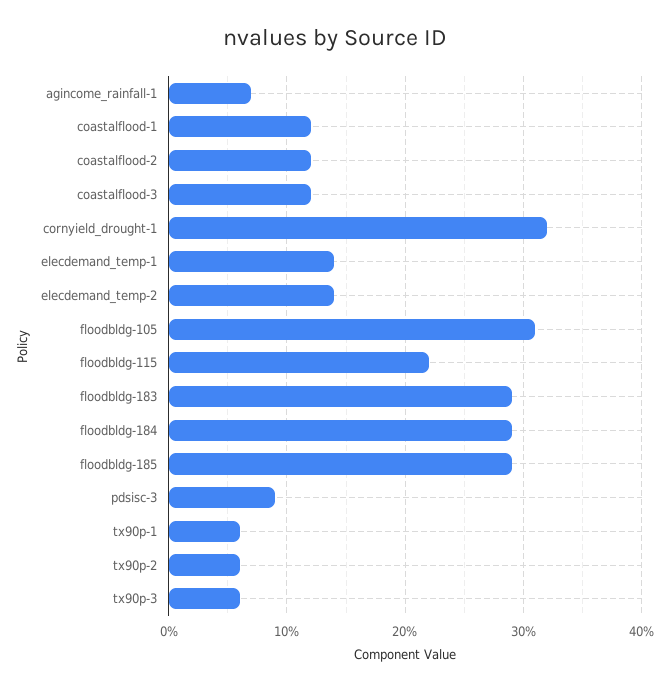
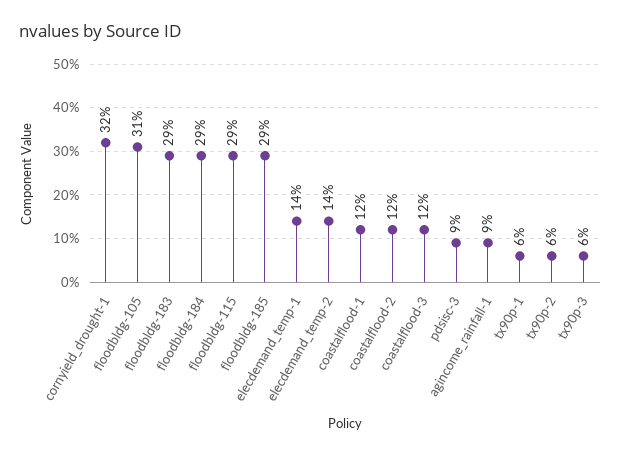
agincome_rainfall-1: 7 -> 9
floodbldg-115: 22 -> 29

